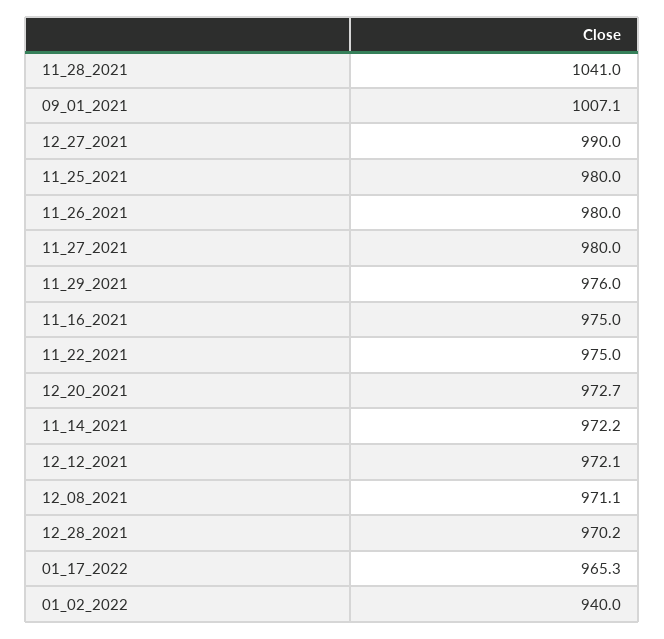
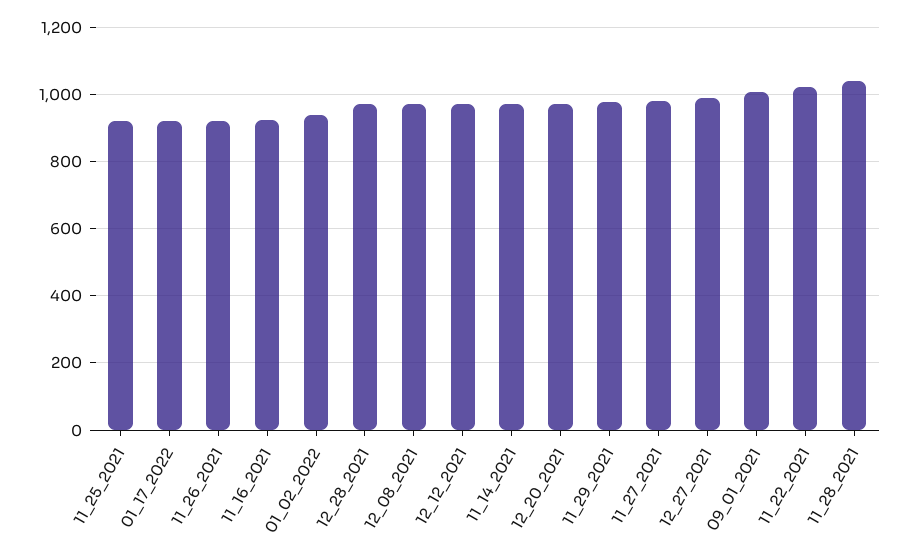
11_25_2021: 980 -> 920
11_26_2021: 980 -> 920
11_16_2021: 975 -> 920
11_22_2021: 975 -> 1020
01_17_2022: 965.3 -> 920

